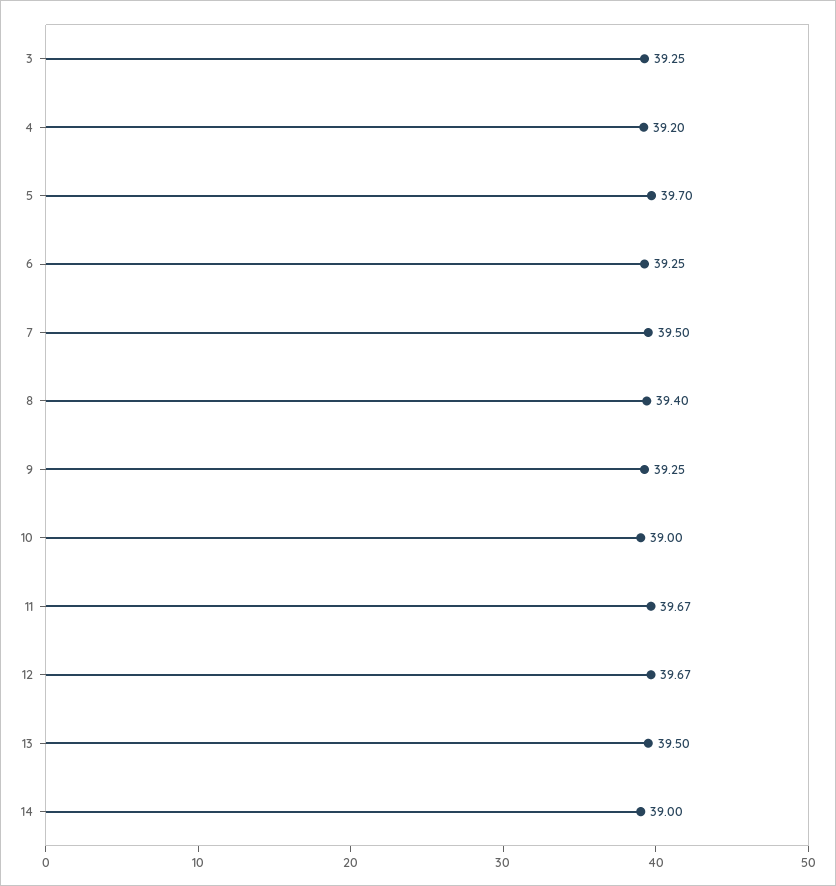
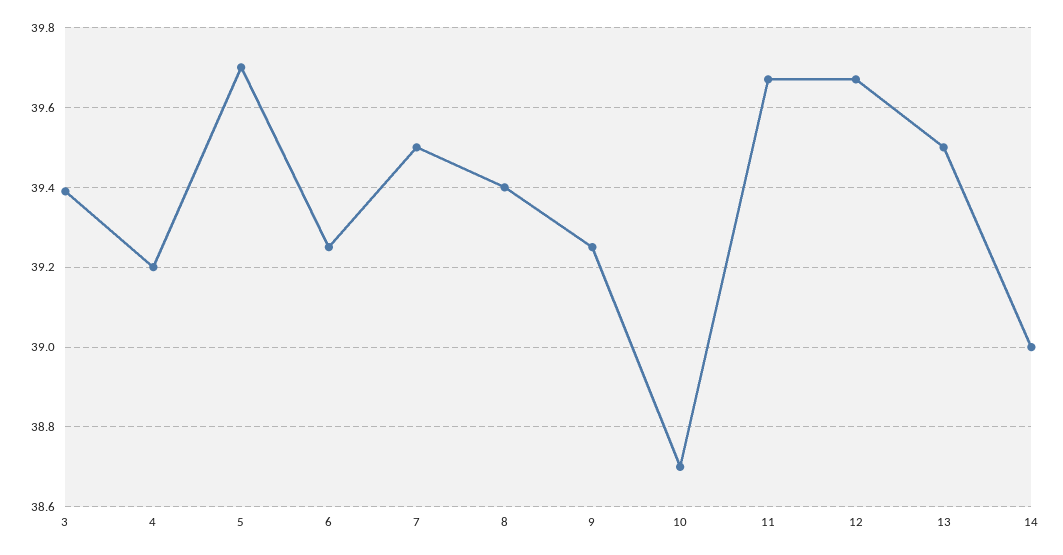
3: 39.25 -> 39.4
10: 39 -> 38.7

